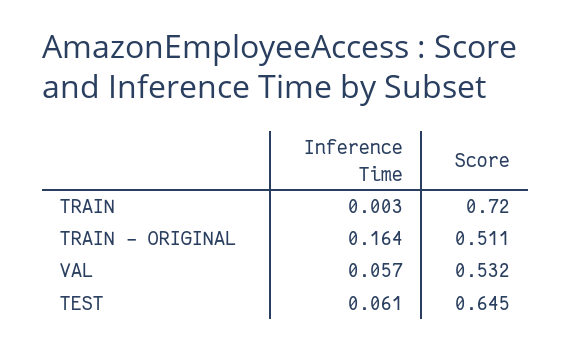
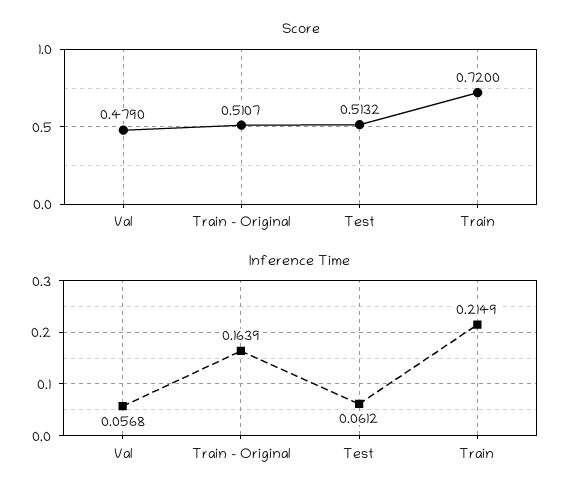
Inference Time, TRAIN: 0.003 -> 0.2149
Score, VAL: 0.532 -> 0.479
Score, TEST: 0.645 -> 0.5132

